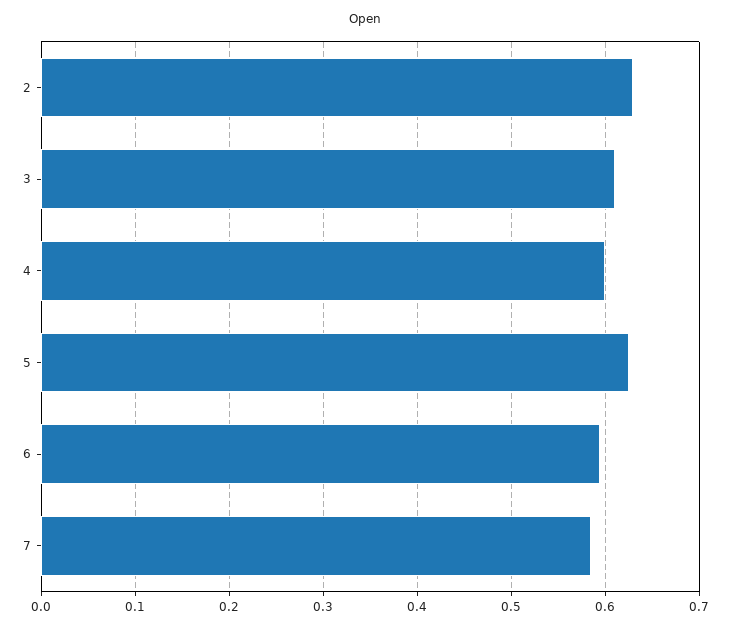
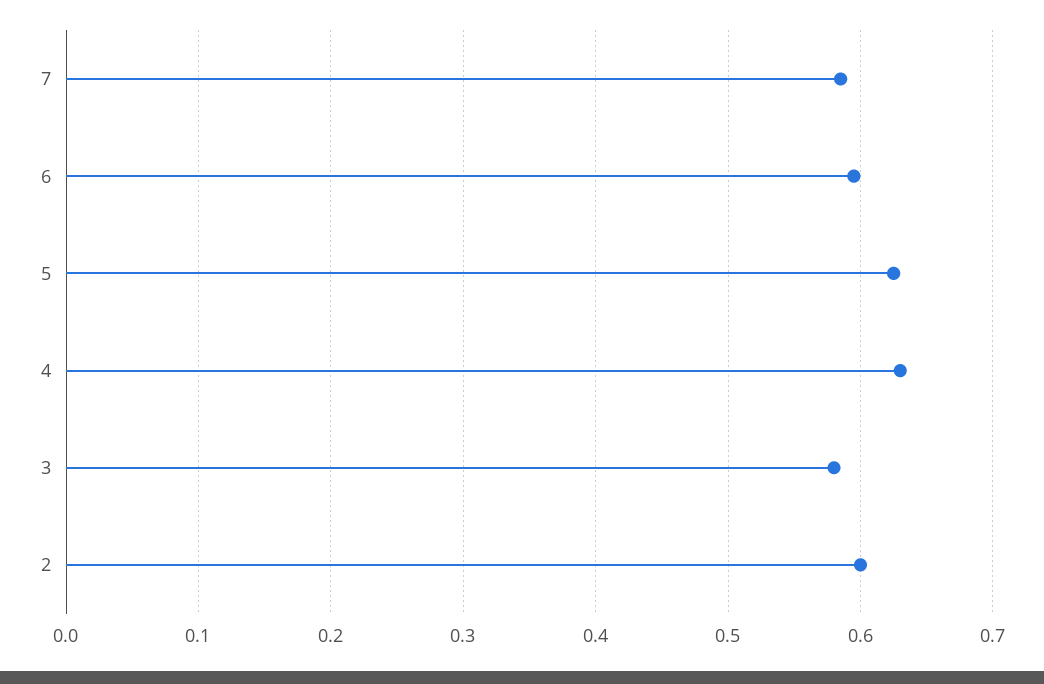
2: 0.63 -> 0.6
3: 0.61 -> 0.58
4: 0.6 -> 0.63

